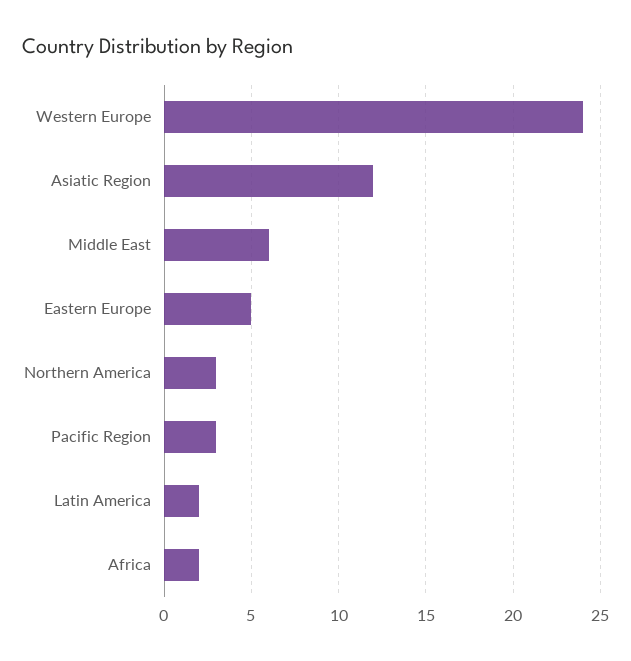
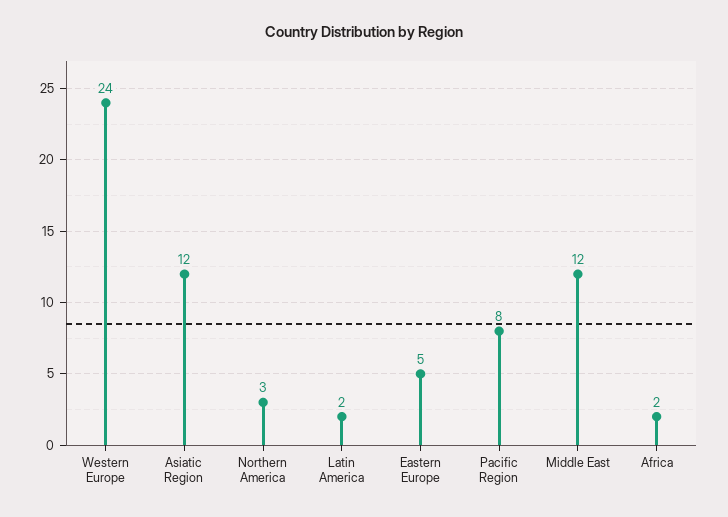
Middle East: 6 -> 12
Pacific Region: 3 -> 8

